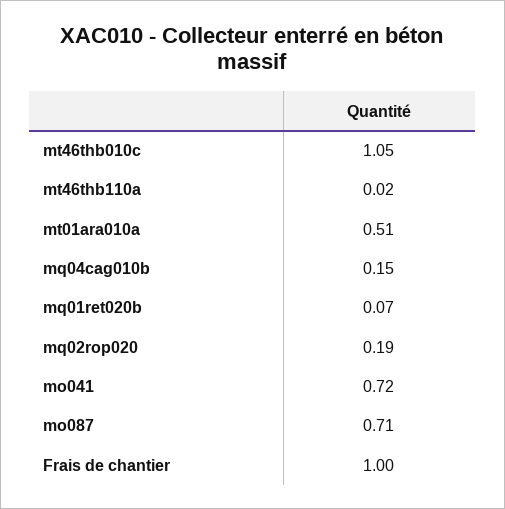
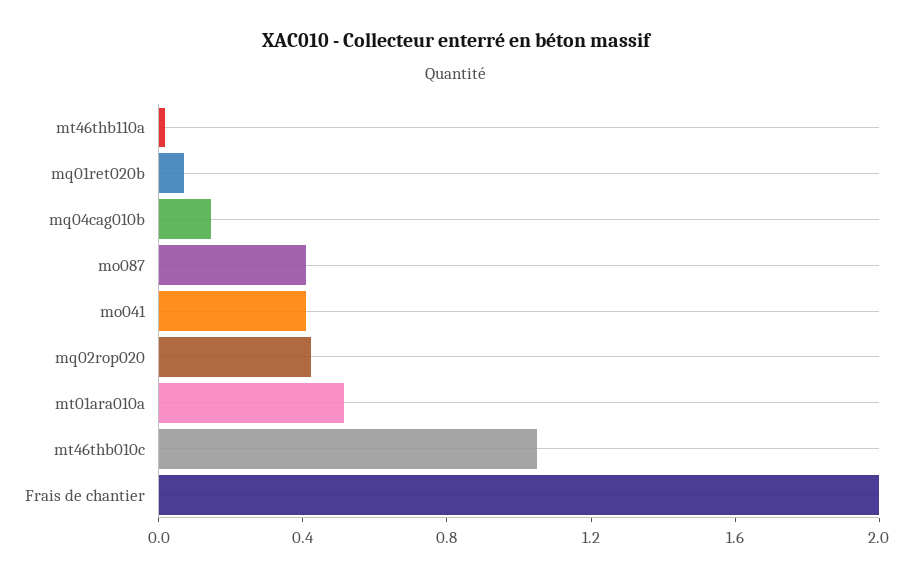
mq02rop020: 0.19 -> 0.4
mo041: 0.72 -> 0.4
mo087: 0.71 -> 0.4
Frais de chantier: 1 -> 2

